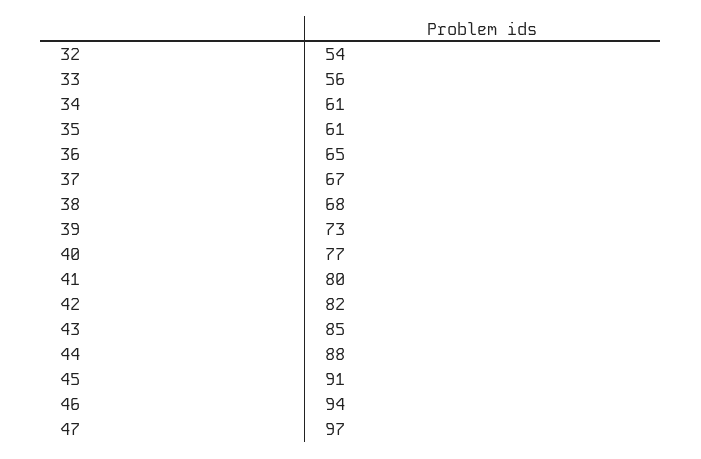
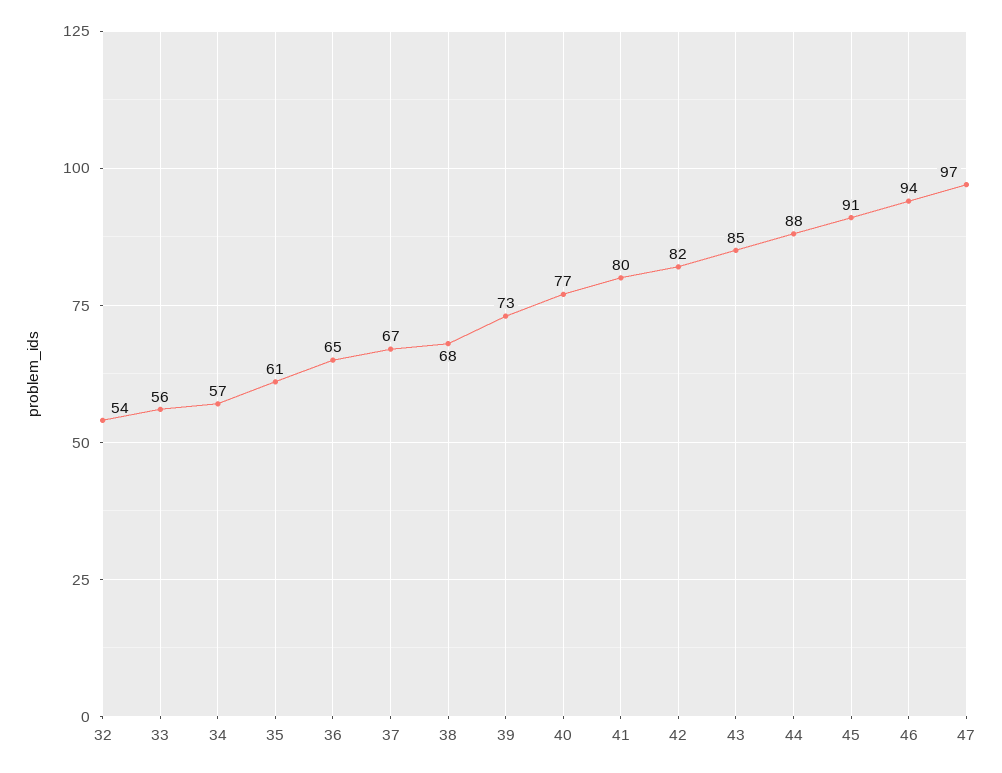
34: 61 -> 57

